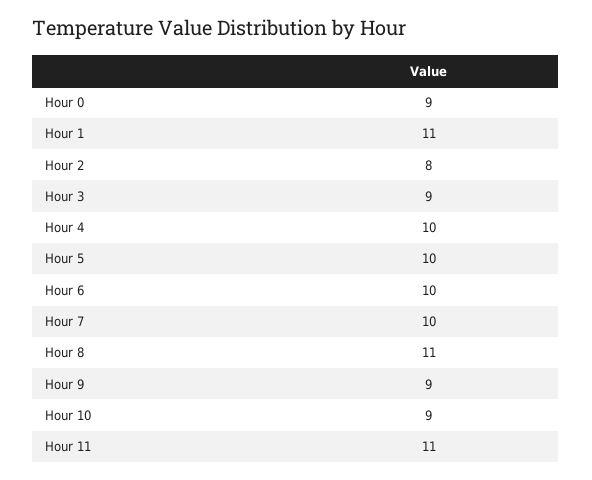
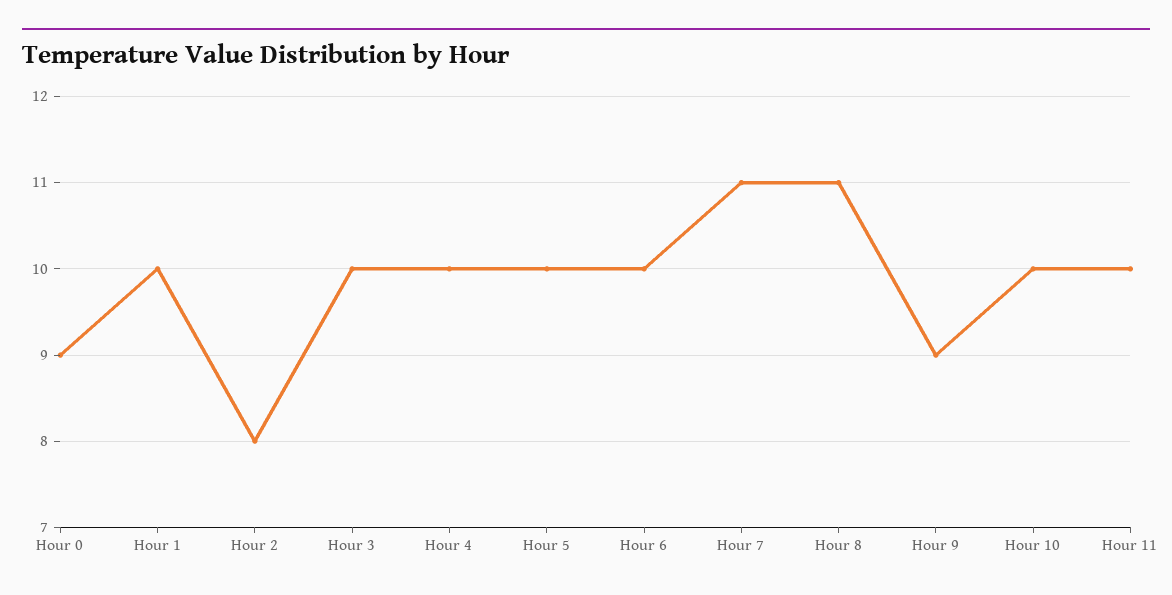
Hour 1: 11 -> 10
Hour 3: 9 -> 10
Hour 7: 10 -> 11
Hour 10: 9 -> 10
Hour 11: 11 -> 10

